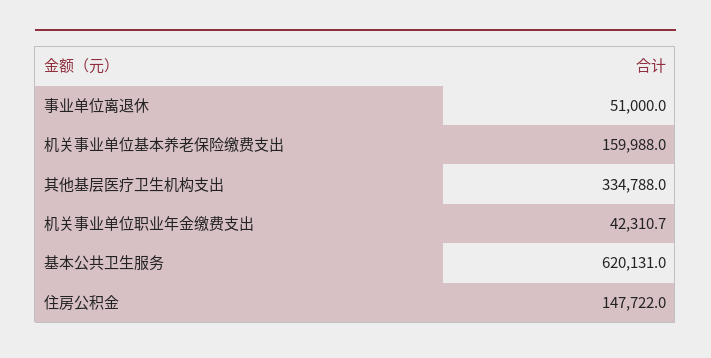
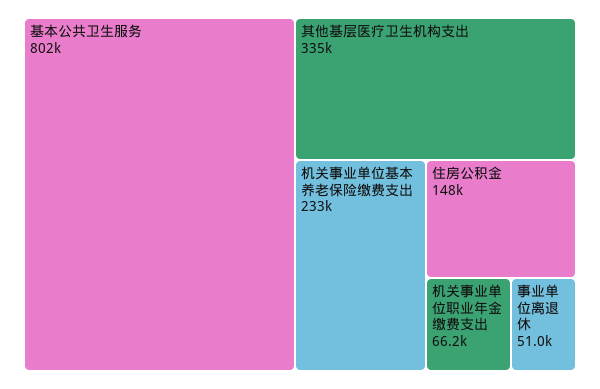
机关事业单位基本养老保险缴费支出: 159988 -> 233000
机关事业单位职业年金缴费支出: 42310.7 -> 66200
基本公共卫生服务: 620131 -> 802000

